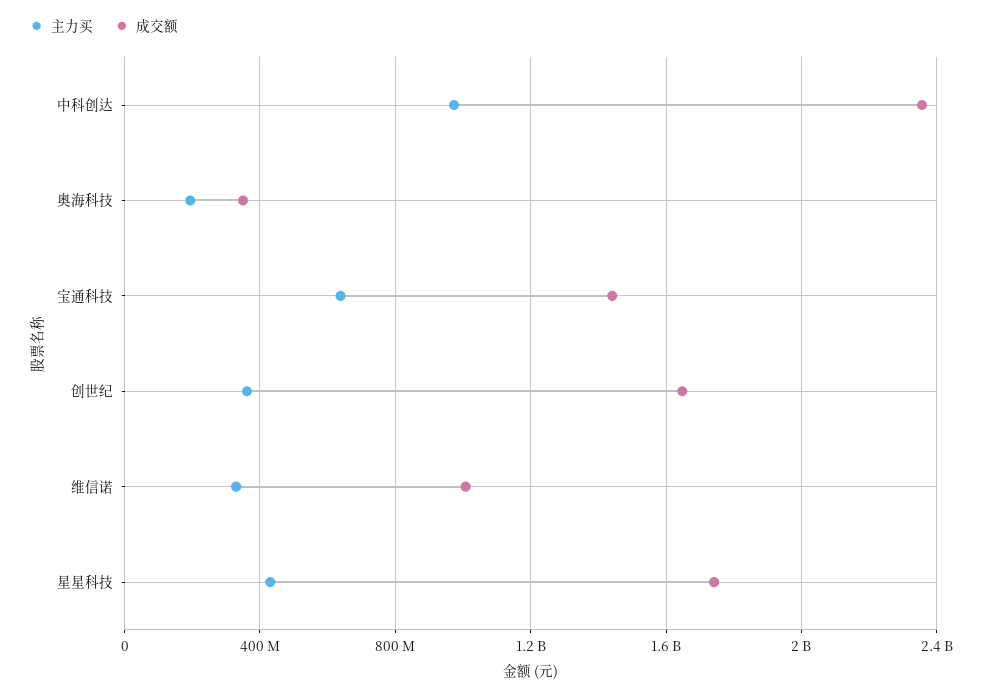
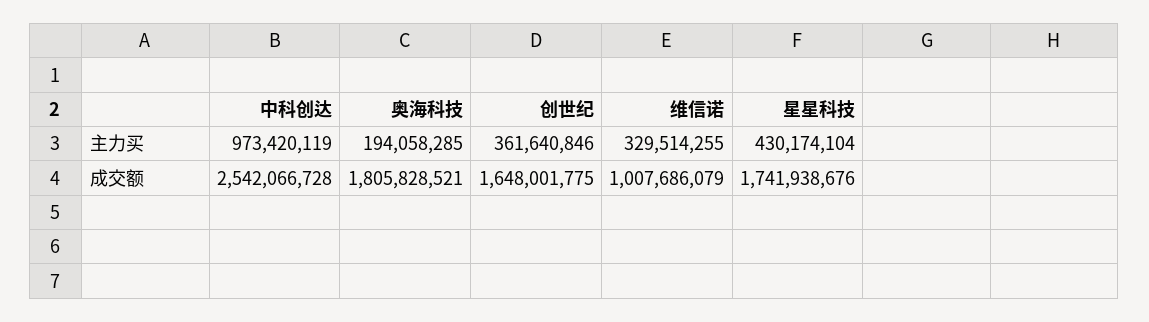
成交额, 中科创达: 2350000000 -> 2542066728
成交额, 奥海科技: 350000000 -> 1805828521
主力买, 宝通科技: 650000000 -> none
成交额, 宝通科技: 1450000000 -> none

